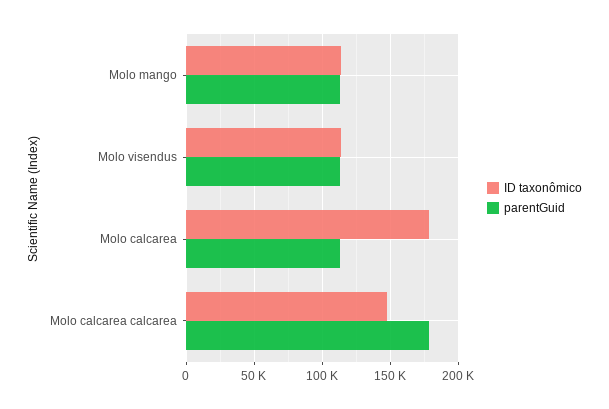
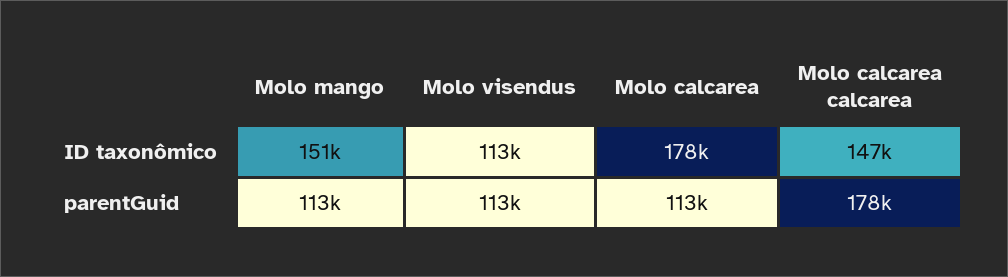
ID taxonômico, Molo mango: 115000 -> 151000

